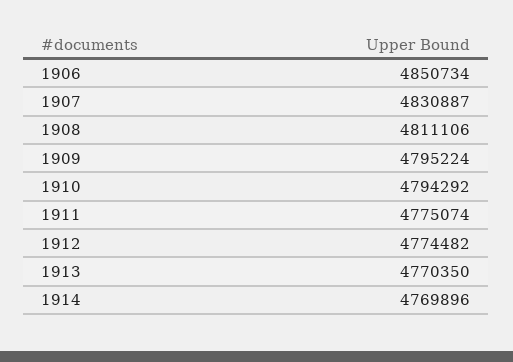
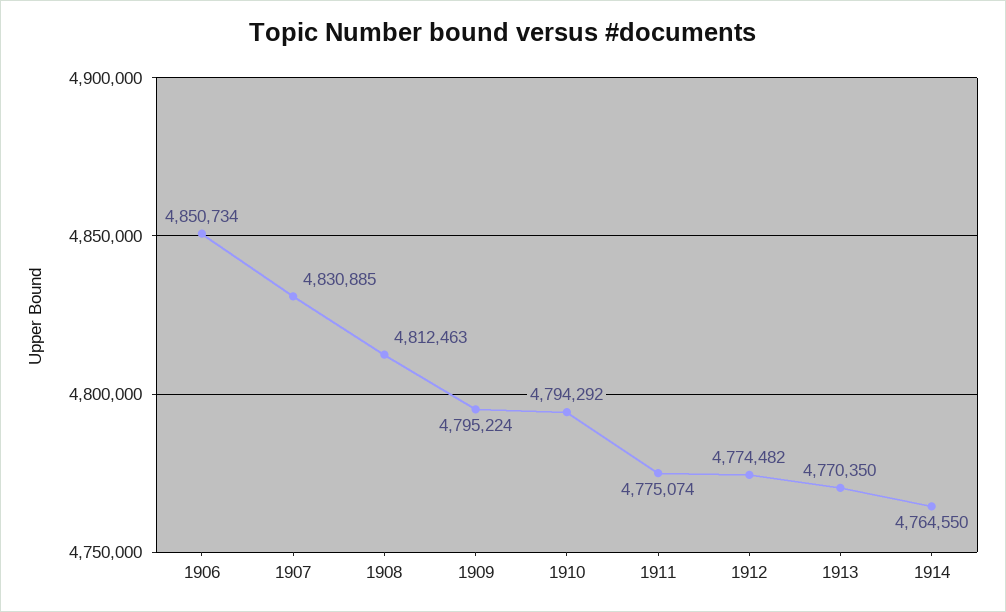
1907: 4830887 -> 4830885
1908: 4811106 -> 4812463
1914: 4769896 -> 4764550

